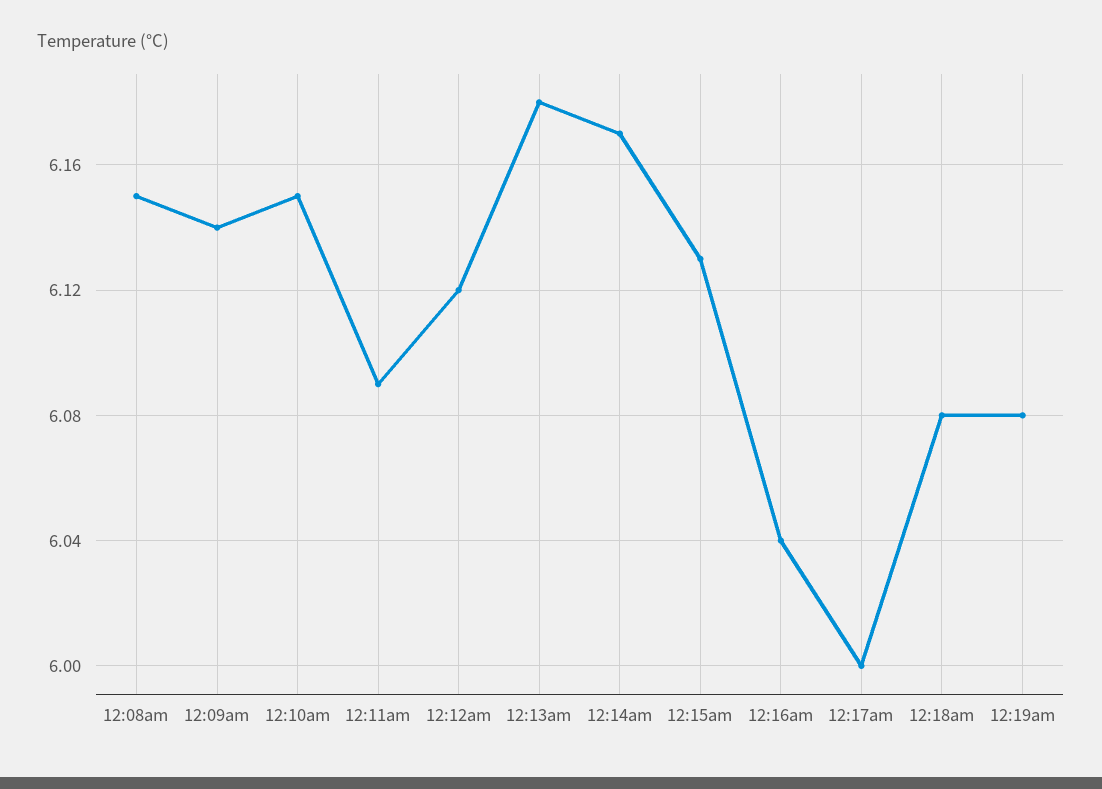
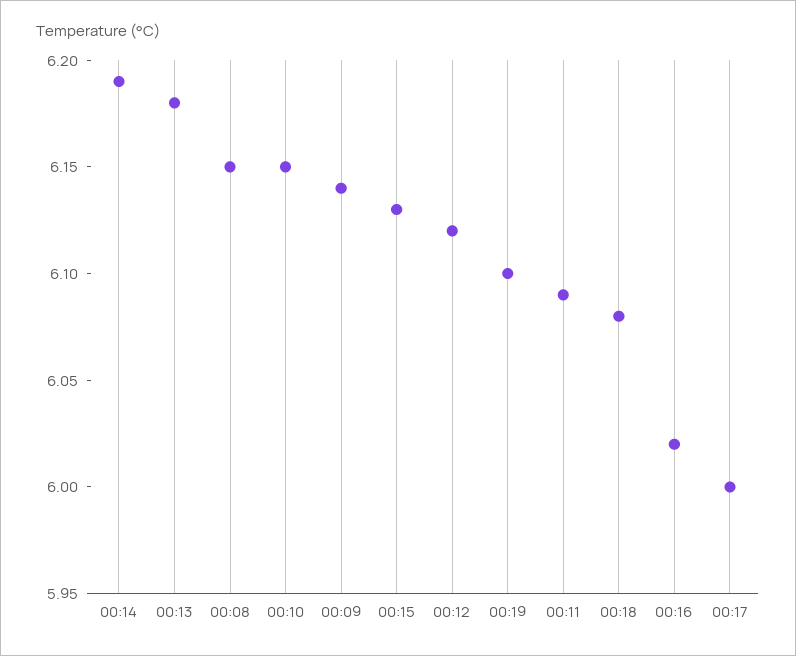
12:14am: 6.17 -> 6.19
12:16am: 6.04 -> 6.02
12:19am: 6.08 -> 6.1

